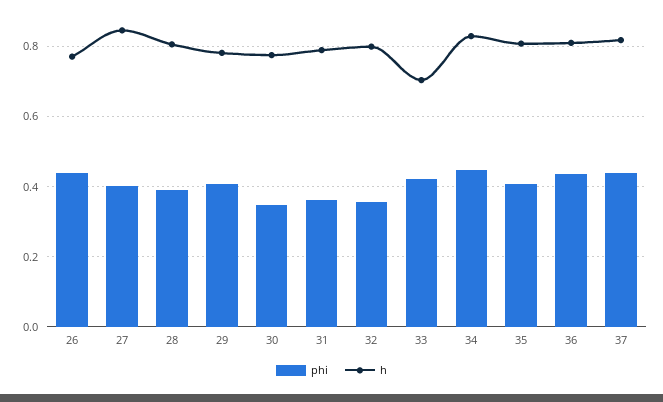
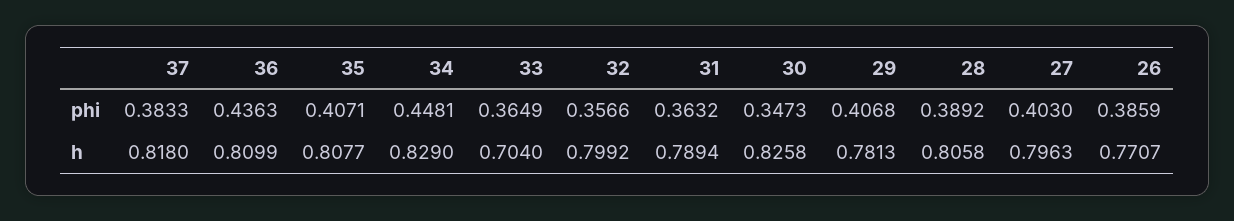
phi, 26: 0.44 -> 0.3859
h, 27: 0.84 -> 0.7963
h, 30: 0.78 -> 0.8258
phi, 33: 0.42 -> 0.3649
phi, 37: 0.44 -> 0.3833

